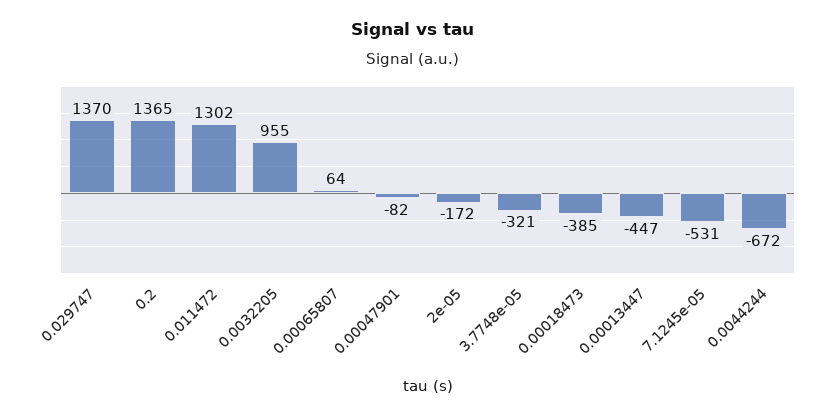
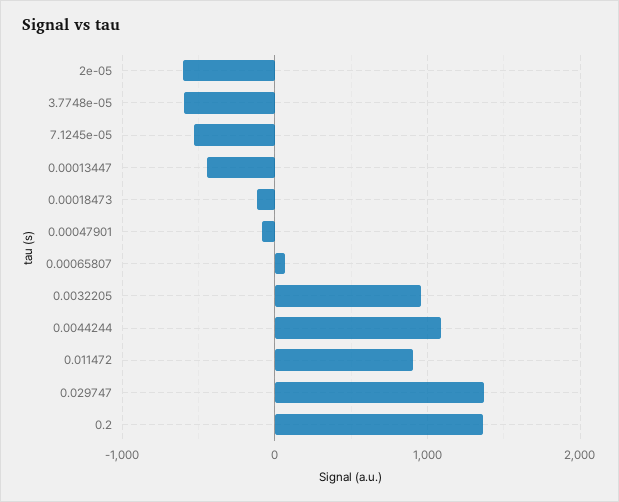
0.011472: 1302 -> 900
2e-05: -172 -> -600
3.7748e-05: -321 -> -600
0.00018473: -385 -> -100
0.0044244: -672 -> 1100

